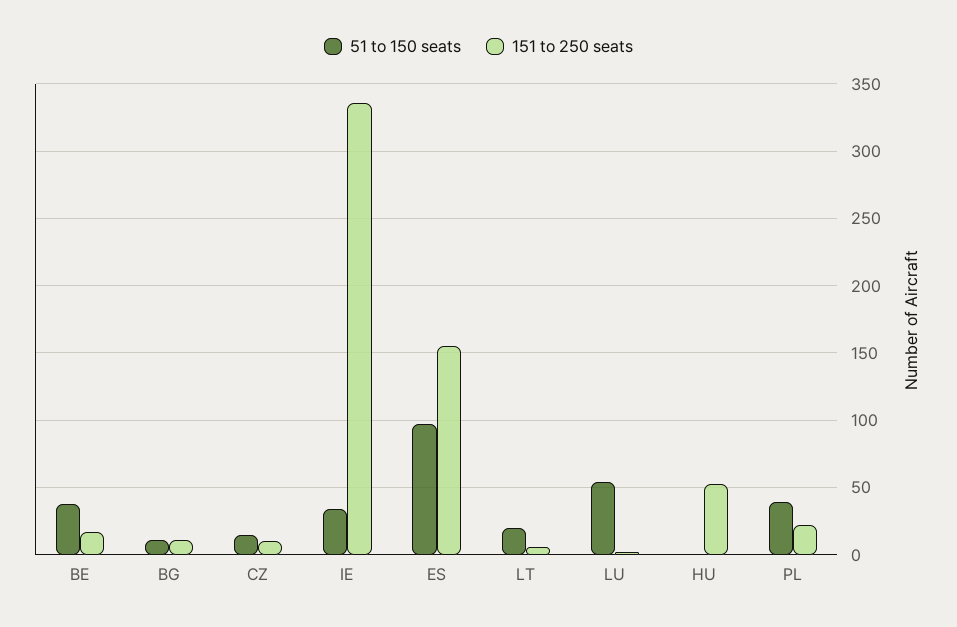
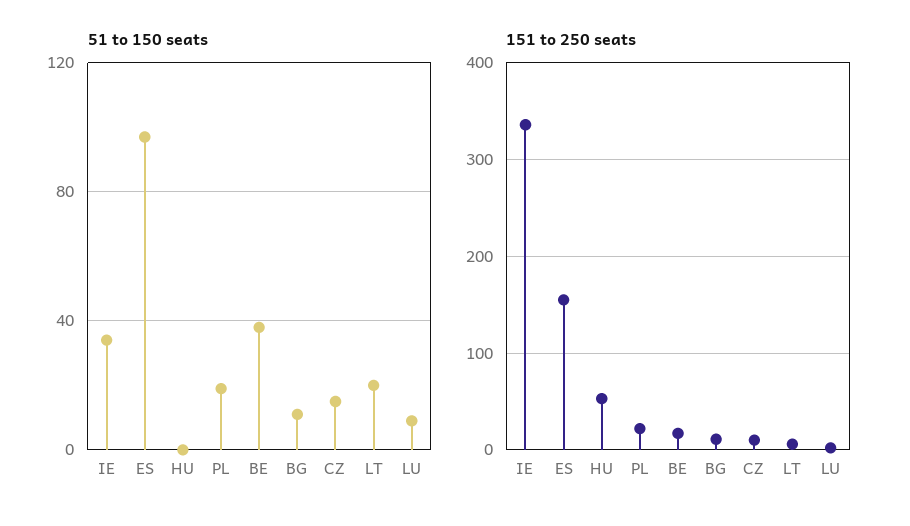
51 to 150 seats, LU: 55 -> 10
51 to 150 seats, PL: 40 -> 20

